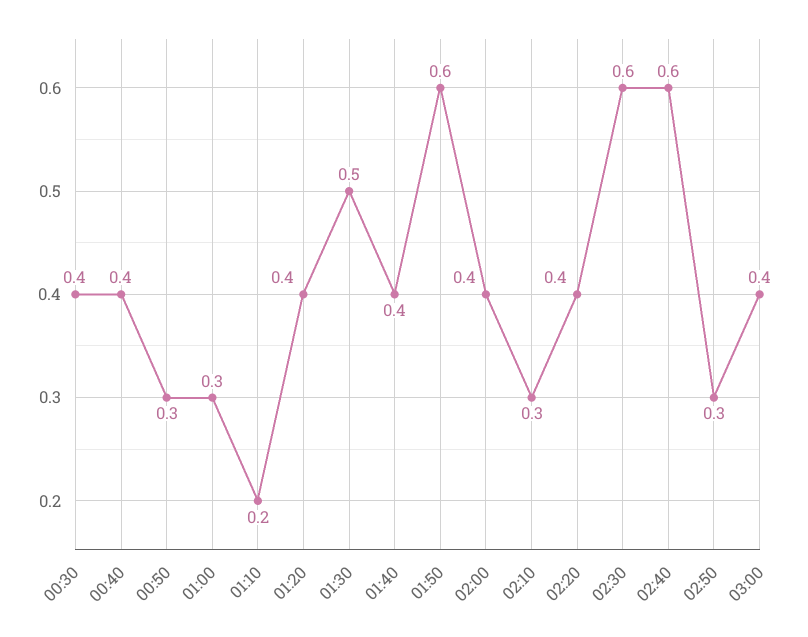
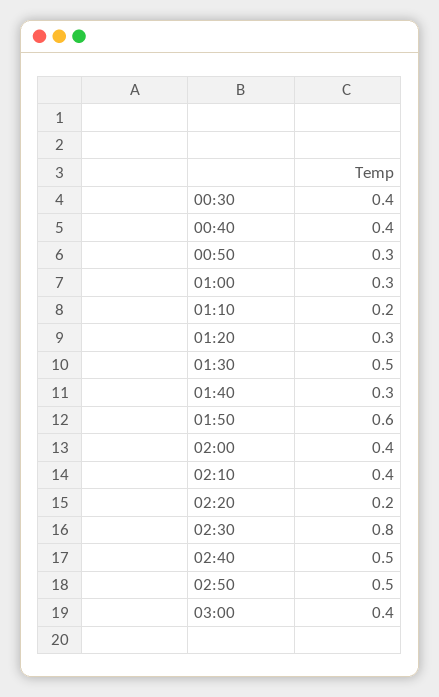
01:20: 0.4 -> 0.3
01:40: 0.4 -> 0.3
02:10: 0.3 -> 0.4
02:20: 0.4 -> 0.2
02:30: 0.6 -> 0.8
02:40: 0.6 -> 0.5
02:50: 0.3 -> 0.5

